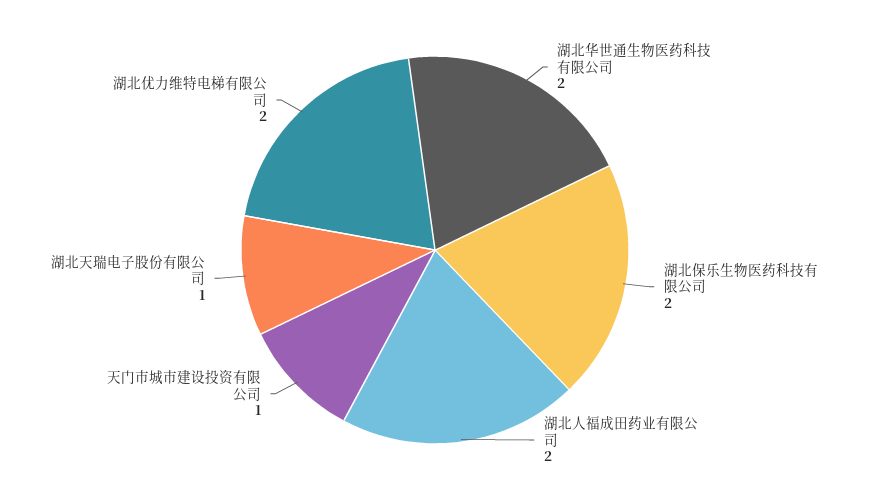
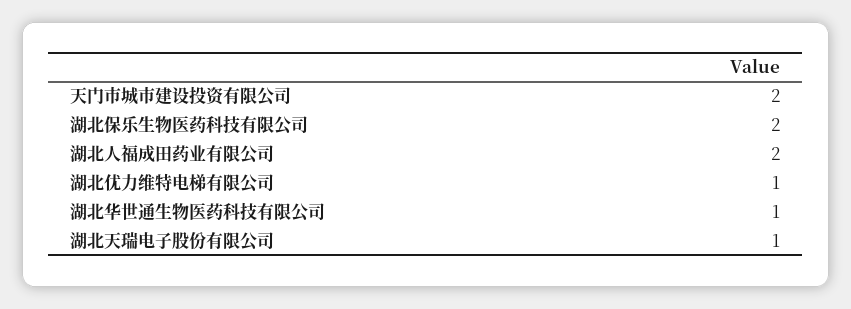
湖北华世通生物医药科技有限公司: 2 -> 1
天门市城市建设投资有限公司: 1 -> 2
湖北优力维特电梯有限公司: 2 -> 1

